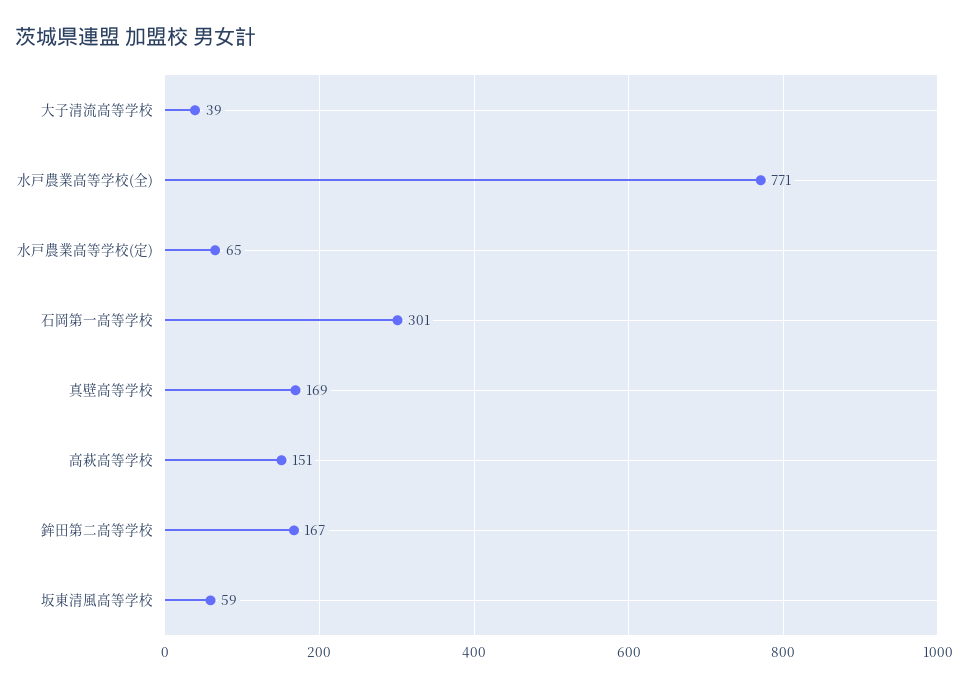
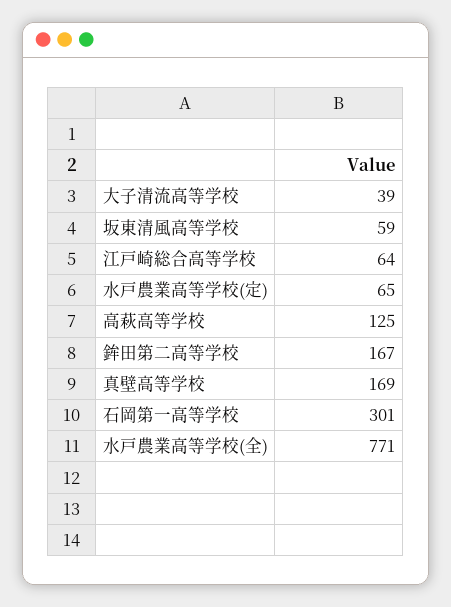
高萩高等学校: 151 -> 125
江戸崎総合高等学校: none -> 64

